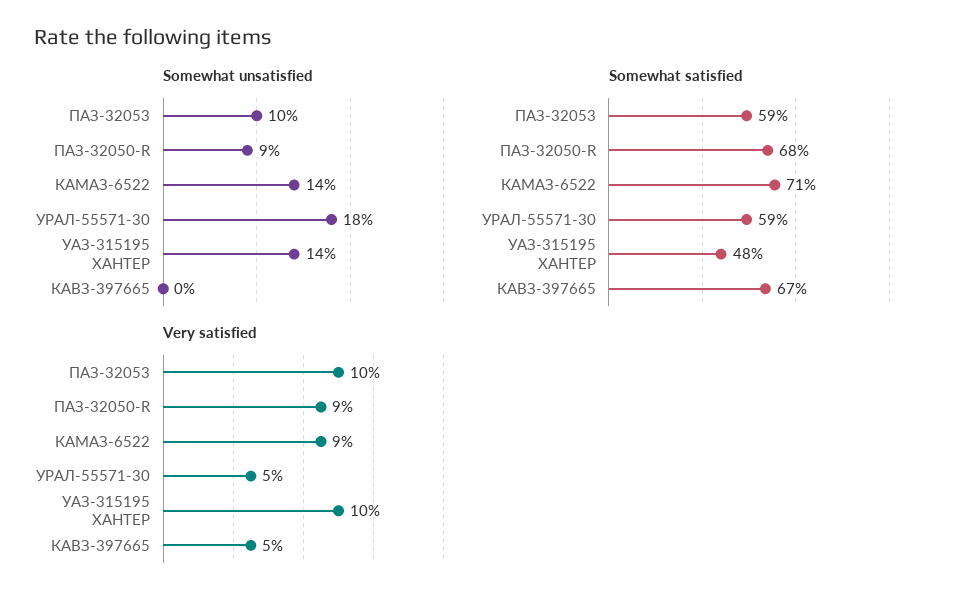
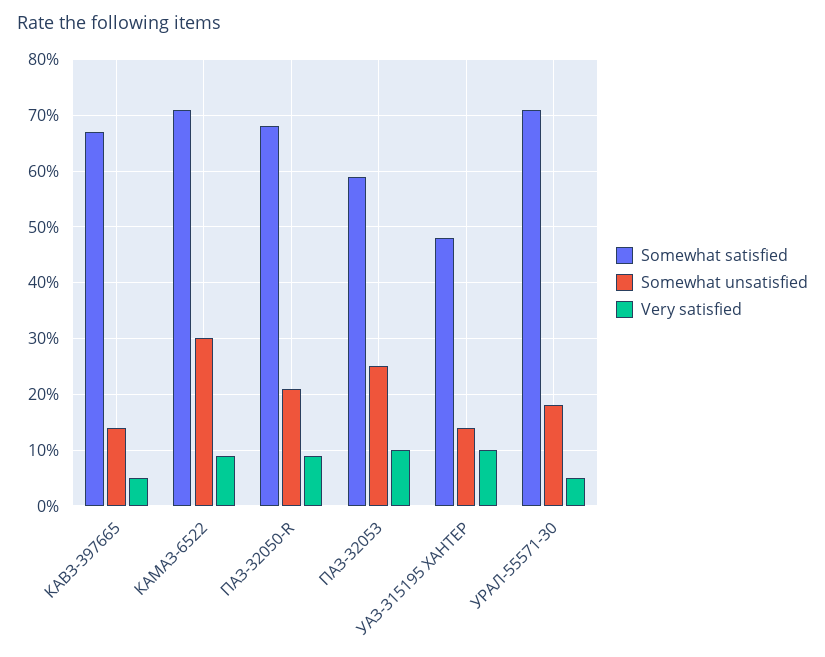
Somewhat unsatisfied, ПАЗ-32053: 10 -> 25
Somewhat unsatisfied, ПАЗ-32050-R: 9 -> 20
Somewhat unsatisfied, КАМАЗ-6522: 14 -> 30
Somewhat unsatisfied, КАВЗ-397665: 0 -> 15
Somewhat satisfied, УРАЛ-55571-30: 59 -> 70

